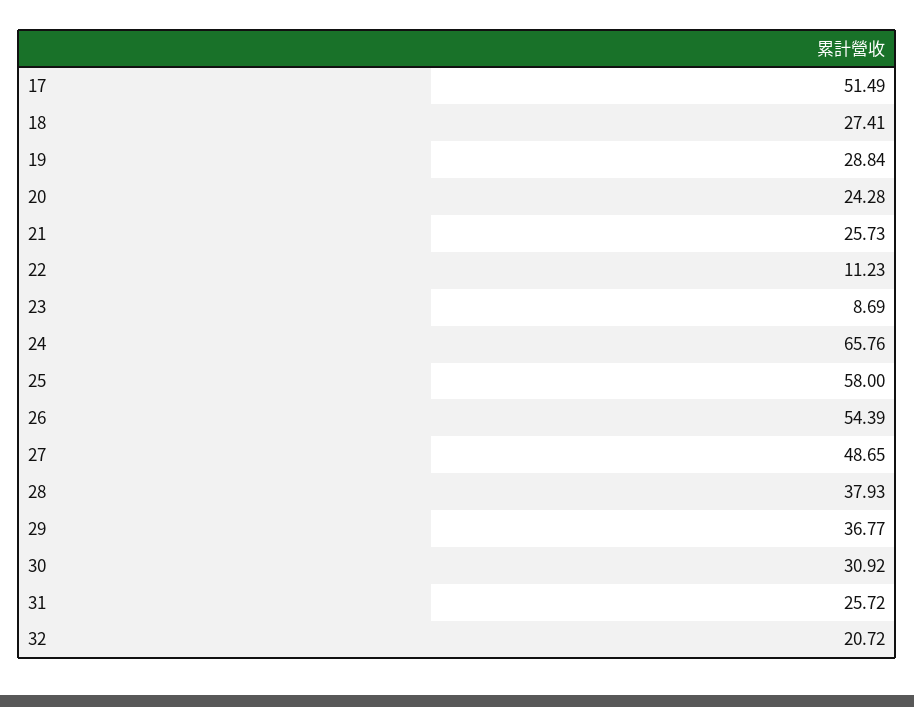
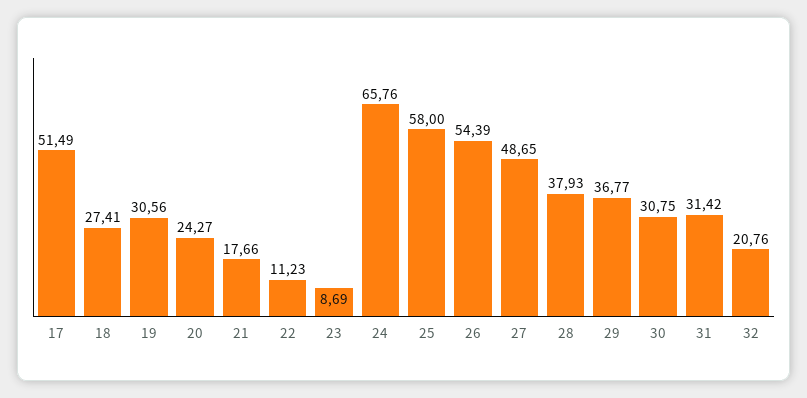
19: 28.84 -> 30.56
20: 24.28 -> 24.27
21: 25.73 -> 17.66
30: 30.92 -> 30.75
31: 25.72 -> 31.42
32: 20.72 -> 20.76

